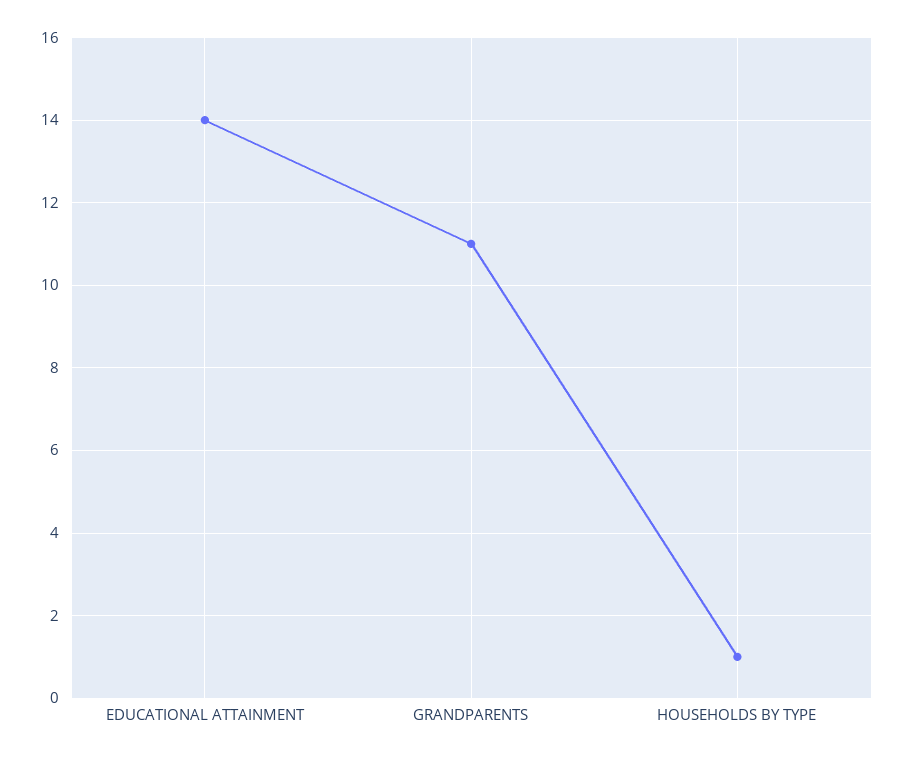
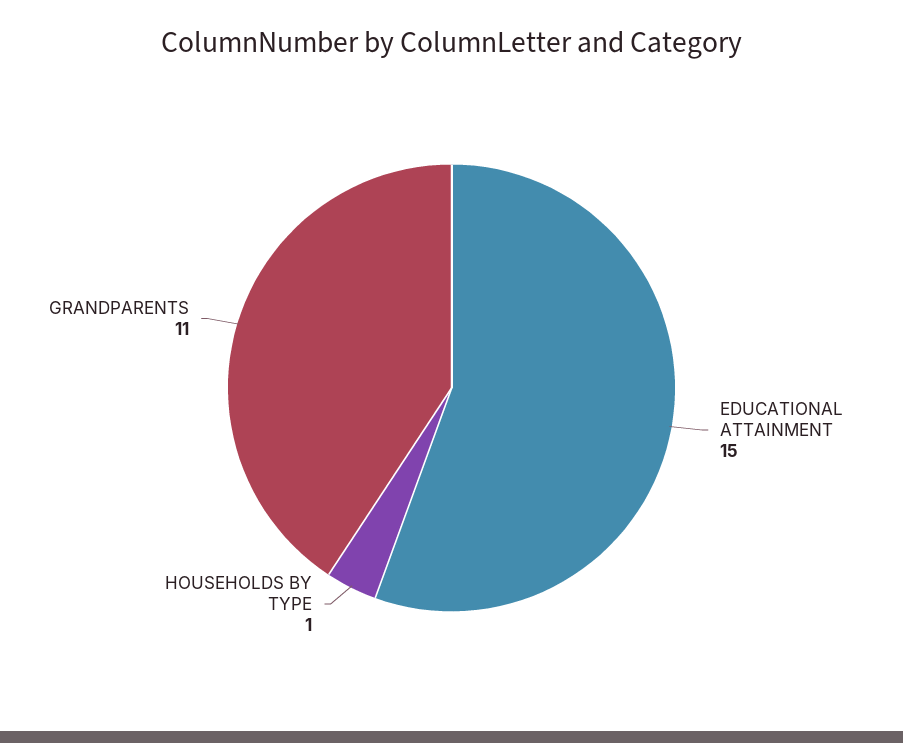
EDUCATIONAL ATTAINMENT: 14 -> 15

